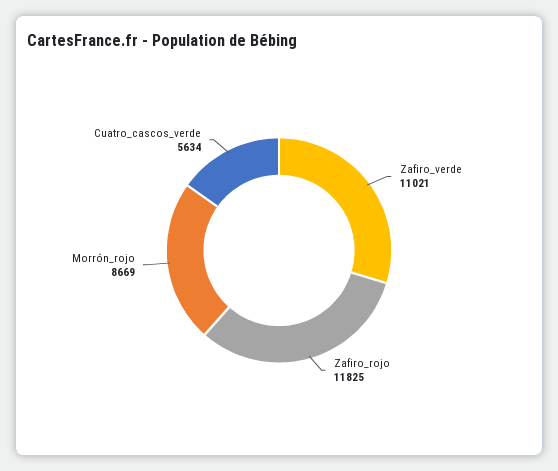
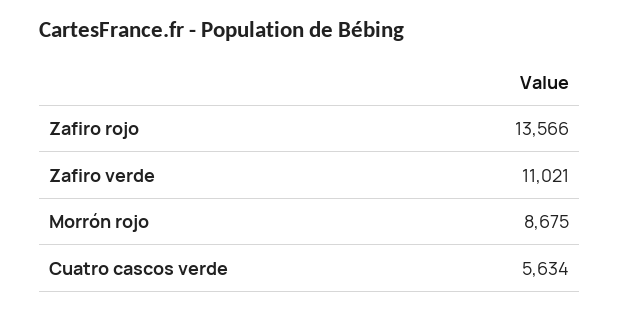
Zafiro_rojo: 11825 -> 13566
Morrón_rojo: 8669 -> 8675

